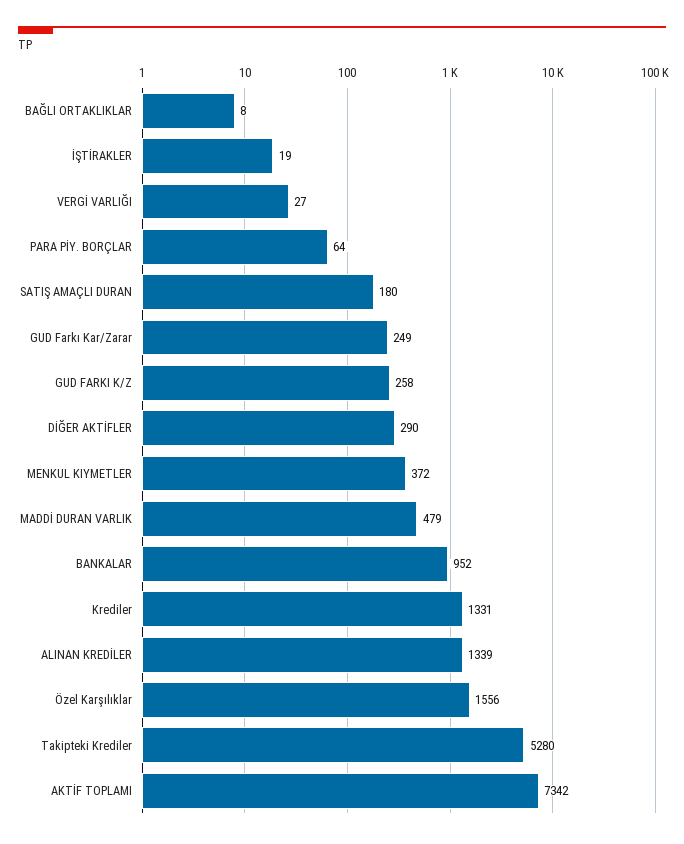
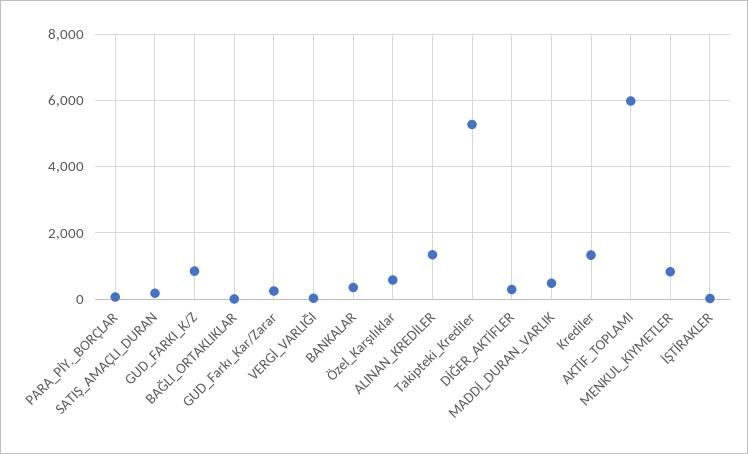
GUD FARKI K/Z: 258 -> 800
MENKUL KIYMETLER: 372 -> 800
BANKALAR: 952 -> 400
Özel Karşılıklar: 1556 -> 600
AKTİF TOPLAMI: 7342 -> 6000

